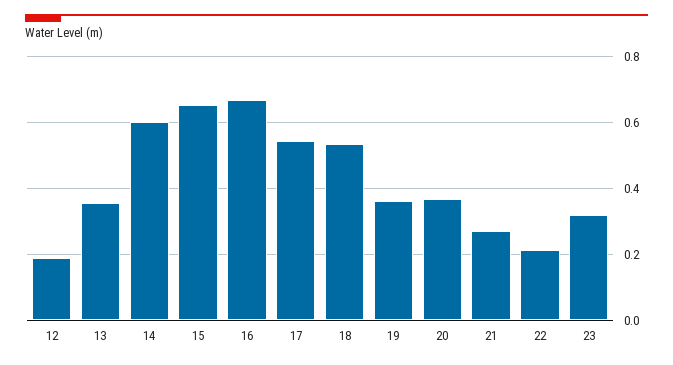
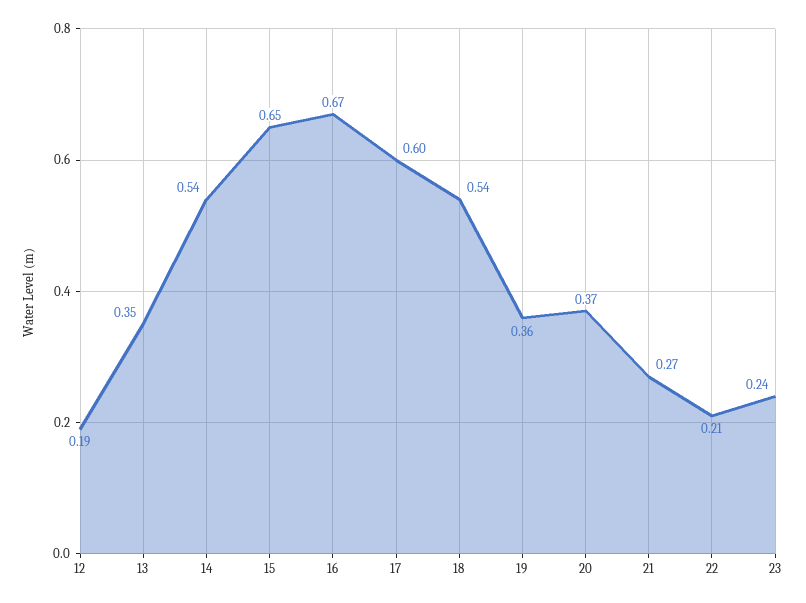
14: 0.6 -> 0.54
17: 0.54 -> 0.6
23: 0.32 -> 0.24

